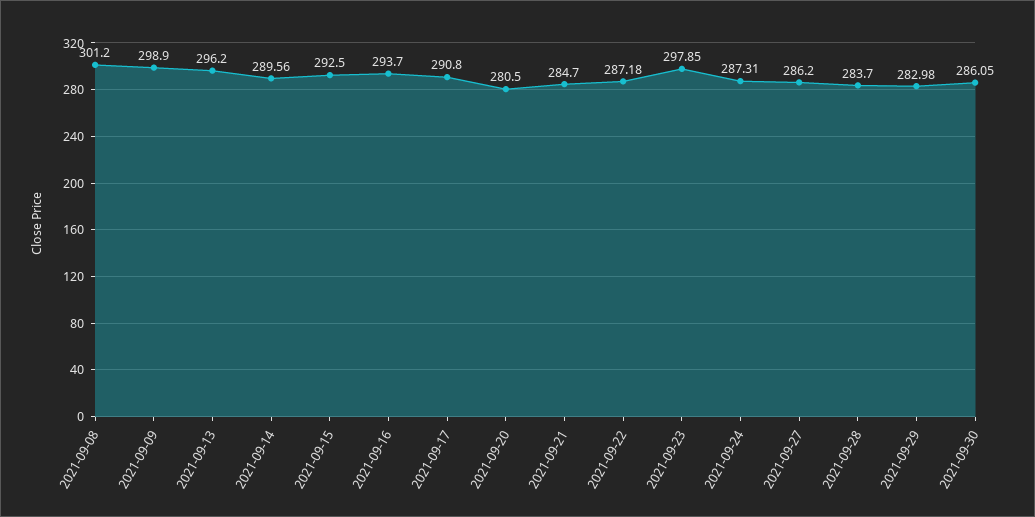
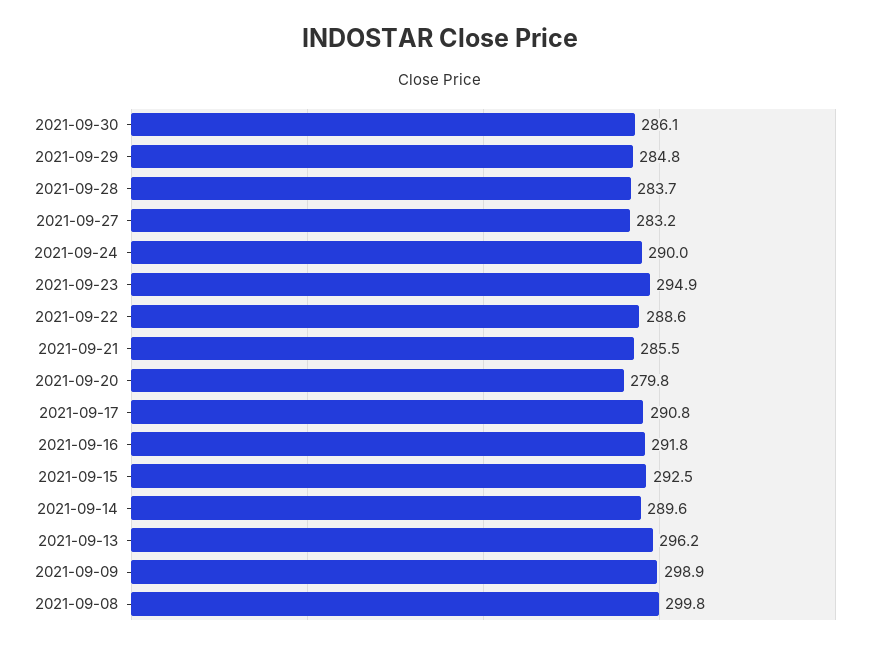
2021-09-08: 301.2 -> 299.8
2021-09-16: 293.7 -> 291.8
2021-09-20: 280.5 -> 279.8
2021-09-21: 284.7 -> 285.5
2021-09-22: 287.18 -> 288.6
2021-09-23: 297.85 -> 294.9
2021-09-24: 287.31 -> 290
2021-09-27: 286.2 -> 283.2
2021-09-29: 282.98 -> 284.8

